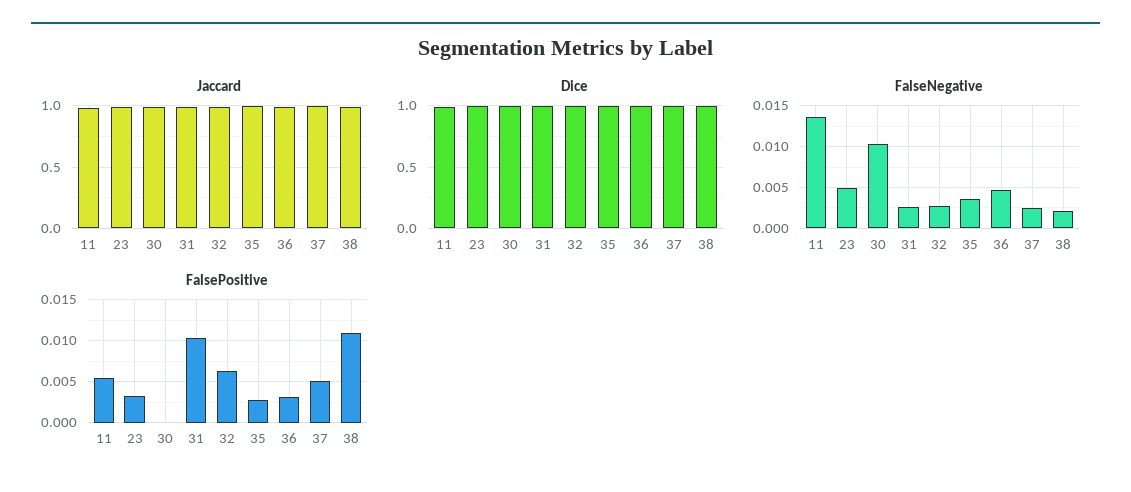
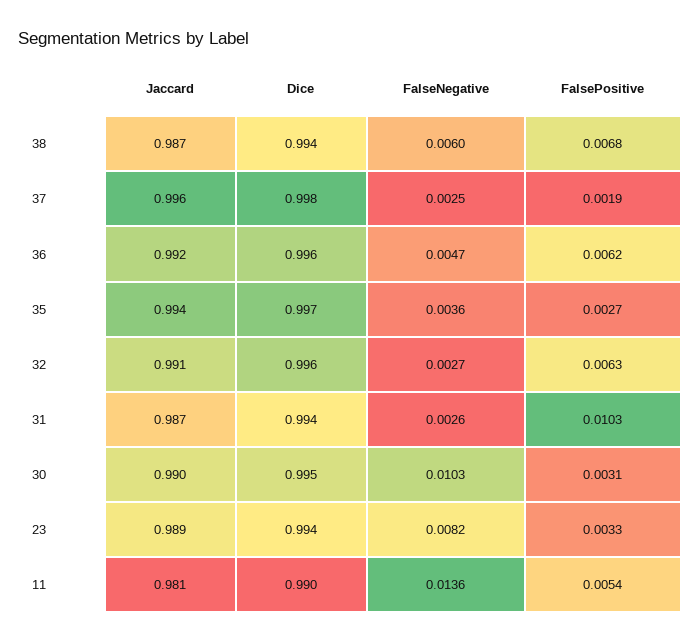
FalseNegative, 23: 0.005 -> 0.0082
FalseNegative, 38: 0.002 -> 0.006
FalsePositive, 30: 0 -> 0.0031
FalsePositive, 36: 0.003 -> 0.0062
FalsePositive, 37: 0.005 -> 0.0019
FalsePositive, 38: 0.011 -> 0.0068

